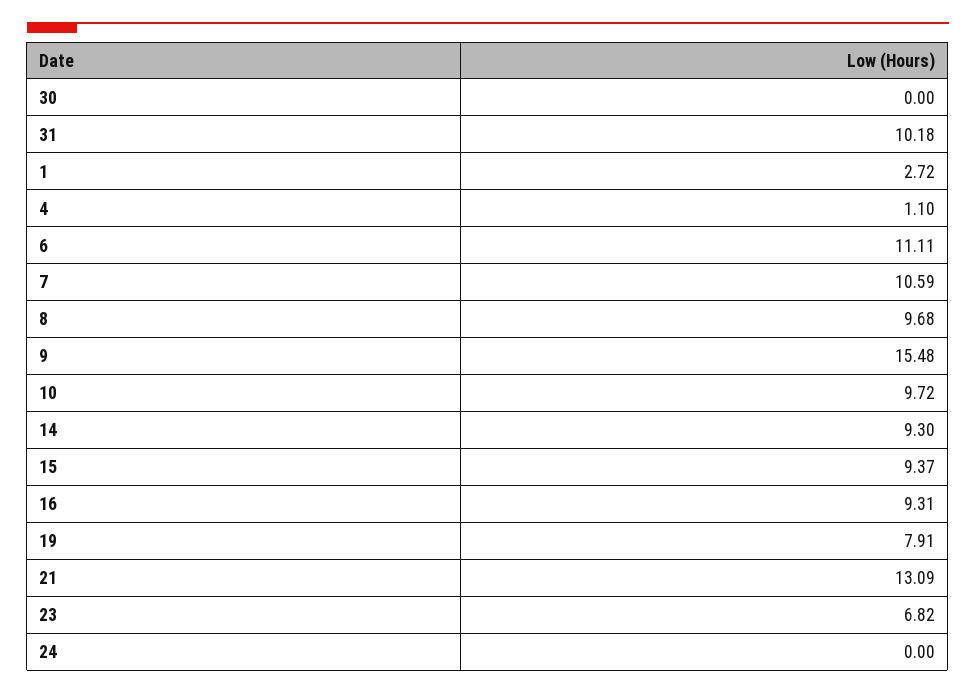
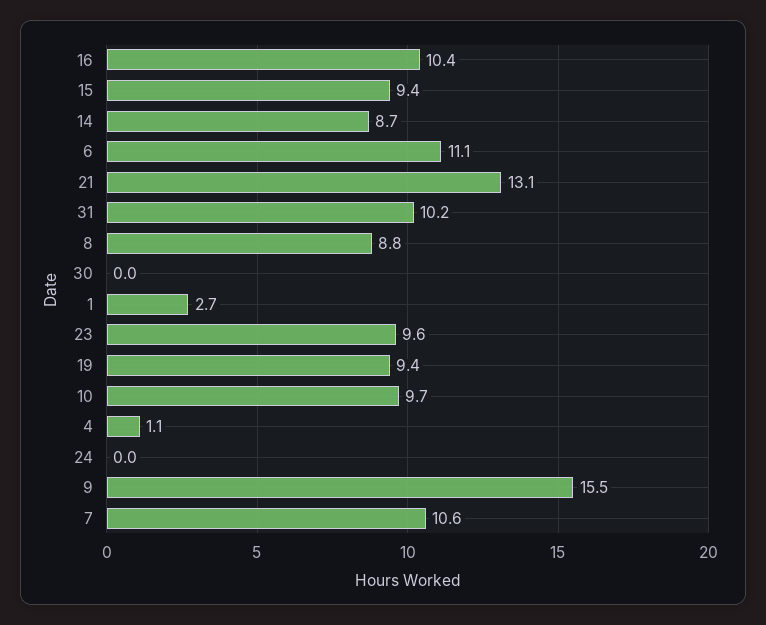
8: 9.68 -> 8.8
14: 9.3 -> 8.7
16: 9.31 -> 10.4
19: 7.91 -> 9.4
23: 6.82 -> 9.6

